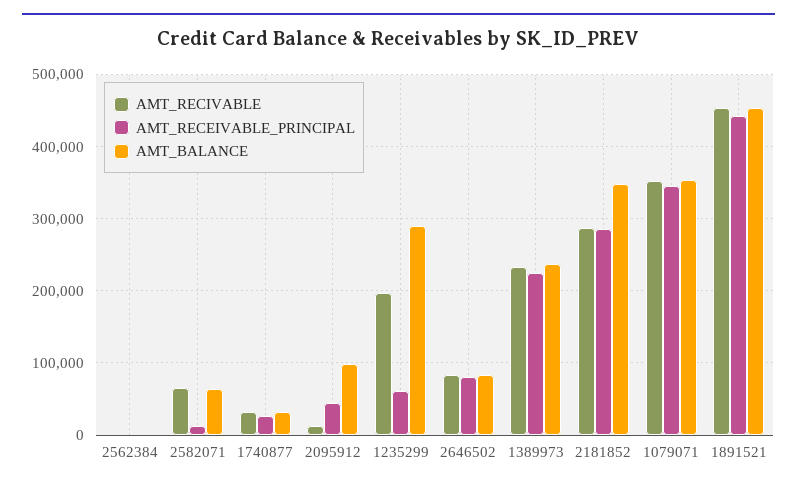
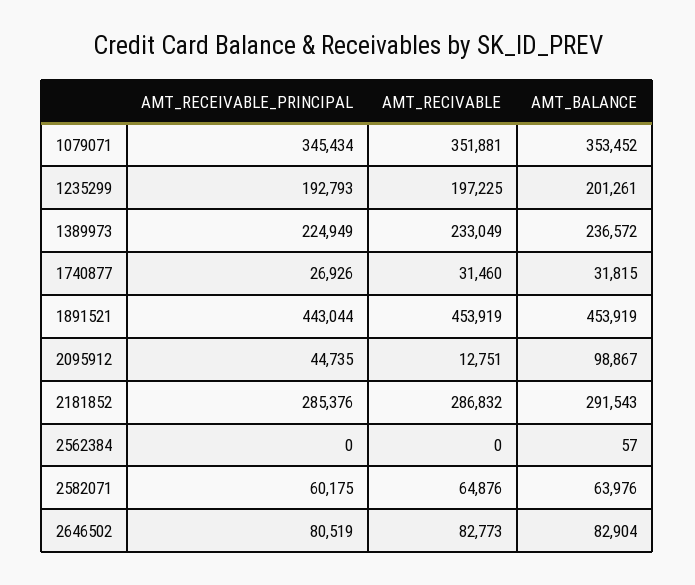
AMT_RECEIVABLE_PRINCIPAL, 2582071: 10000 -> 60175
AMT_RECEIVABLE_PRINCIPAL, 1235299: 60000 -> 192793
AMT_BALANCE, 1235299: 290000 -> 201261
AMT_BALANCE, 2181852: 350000 -> 291543

